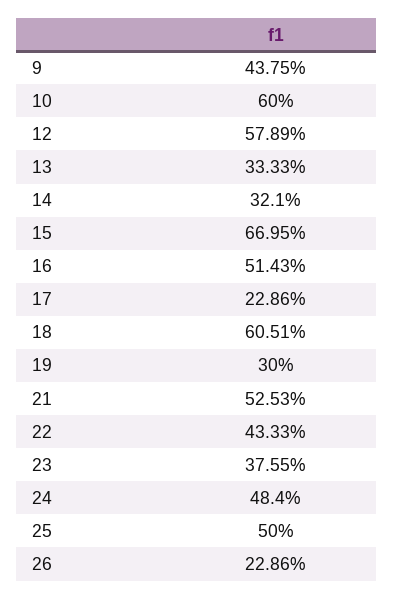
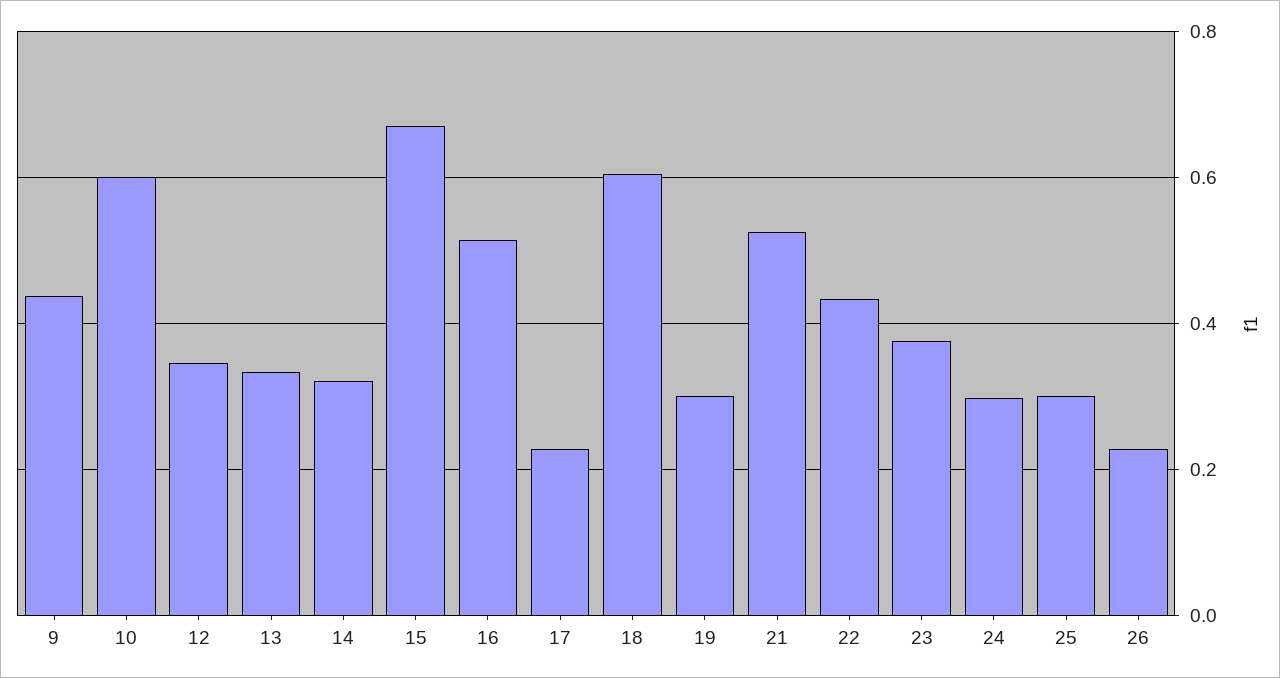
12: 0.5789 -> 0.34
24: 0.484 -> 0.3
25: 0.5 -> 0.3

